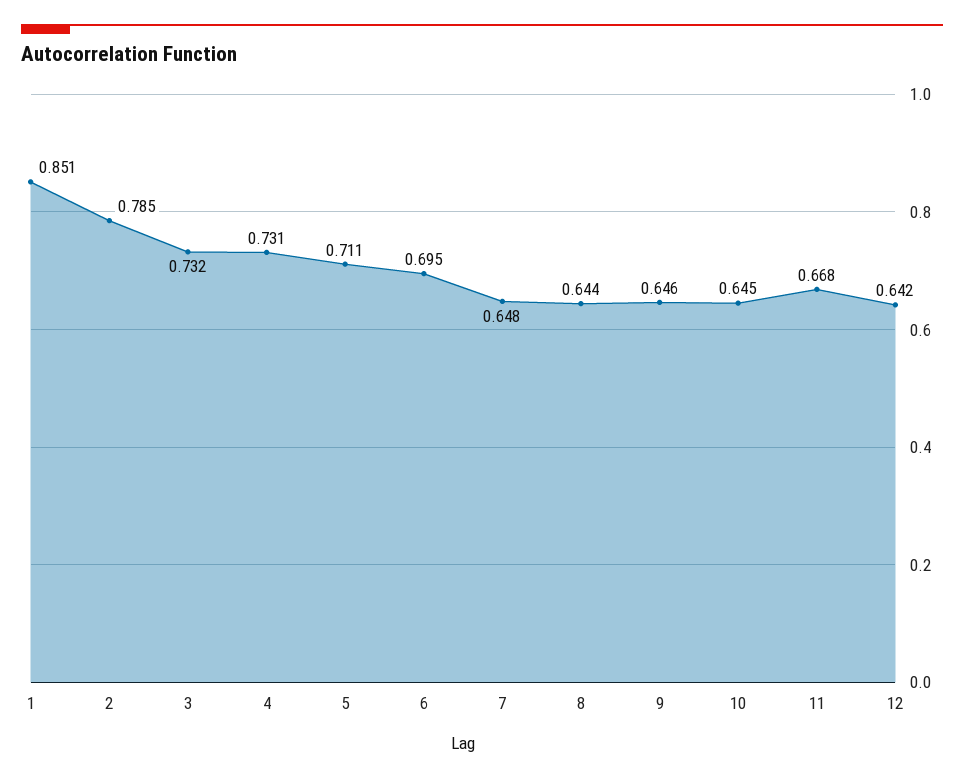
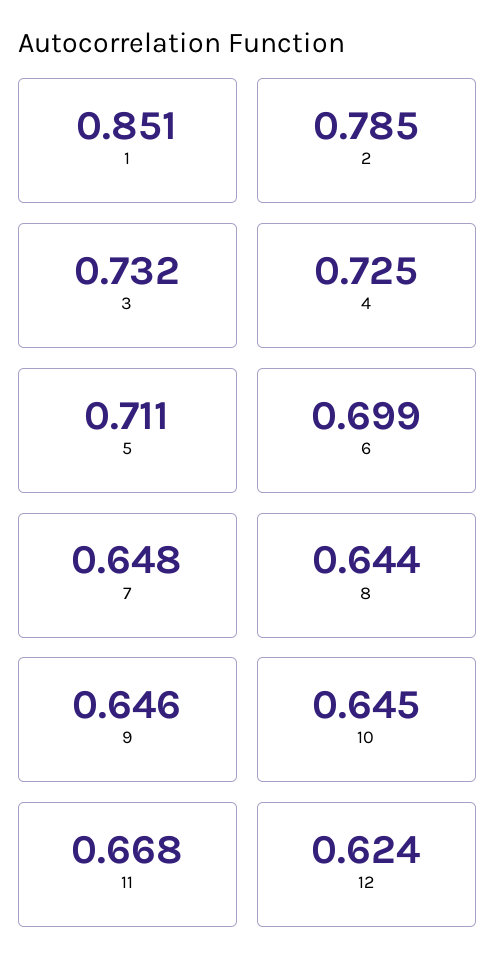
4: 0.731 -> 0.725
6: 0.695 -> 0.699
12: 0.642 -> 0.624

